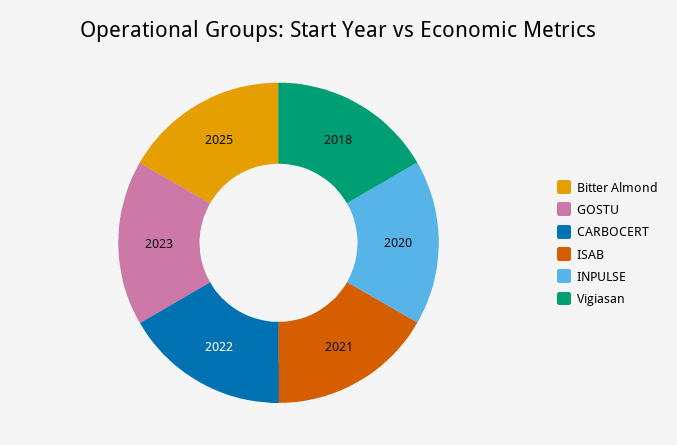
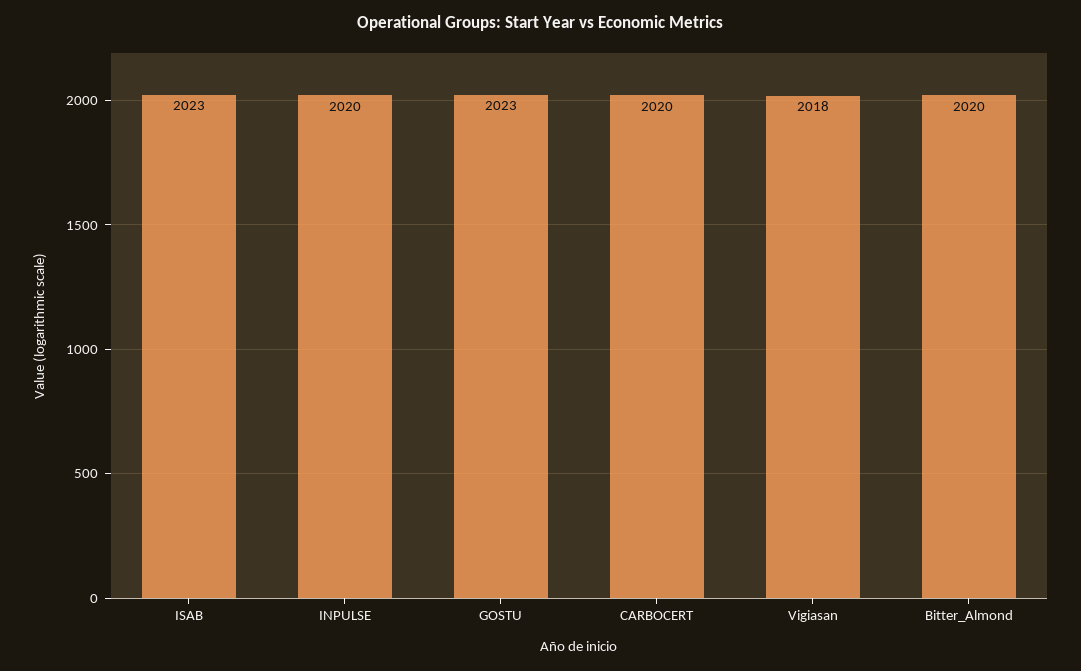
Bitter Almond: 2025 -> 2020
CARBOCERT: 2022 -> 2020
ISAB: 2021 -> 2023

